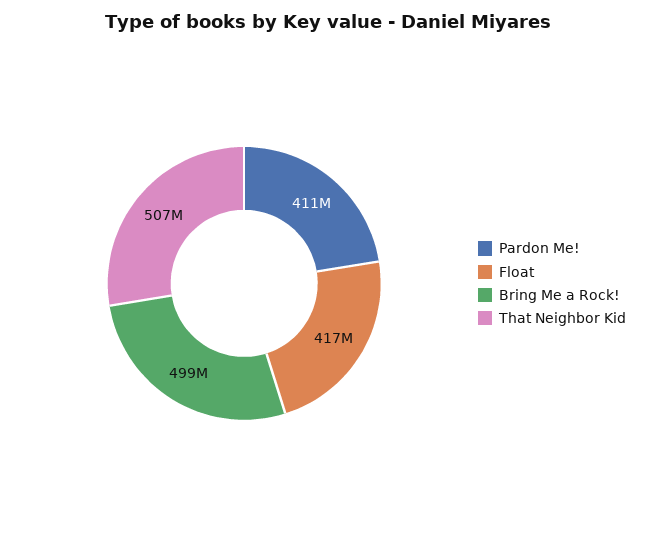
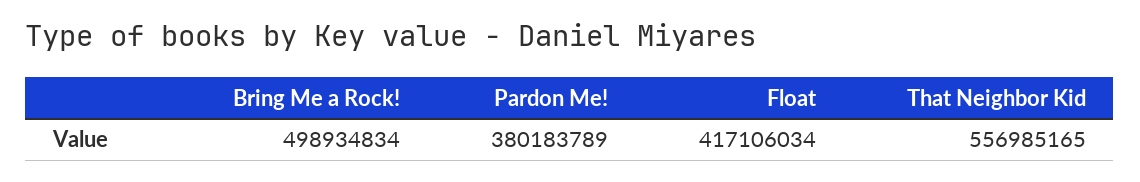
Pardon Me!: 411000000 -> 380183789
That Neighbor Kid: 507000000 -> 556985165

